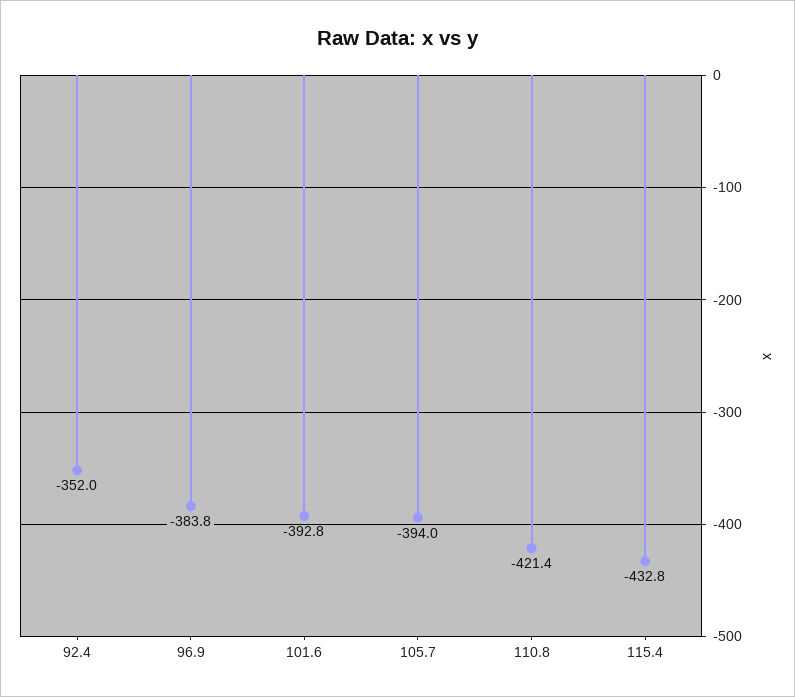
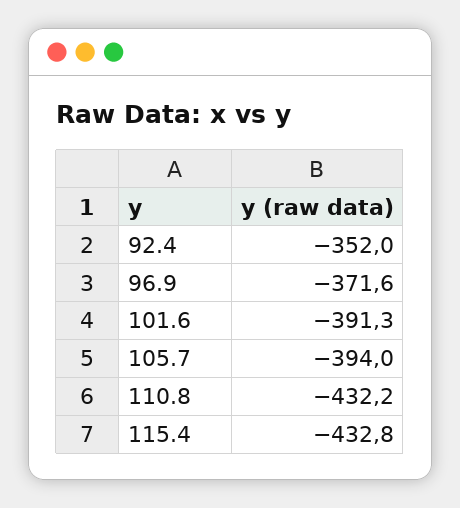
96.9: -383.8 -> -371.6
101.6: -392.8 -> -391.3
110.8: -421.4 -> -432.2

